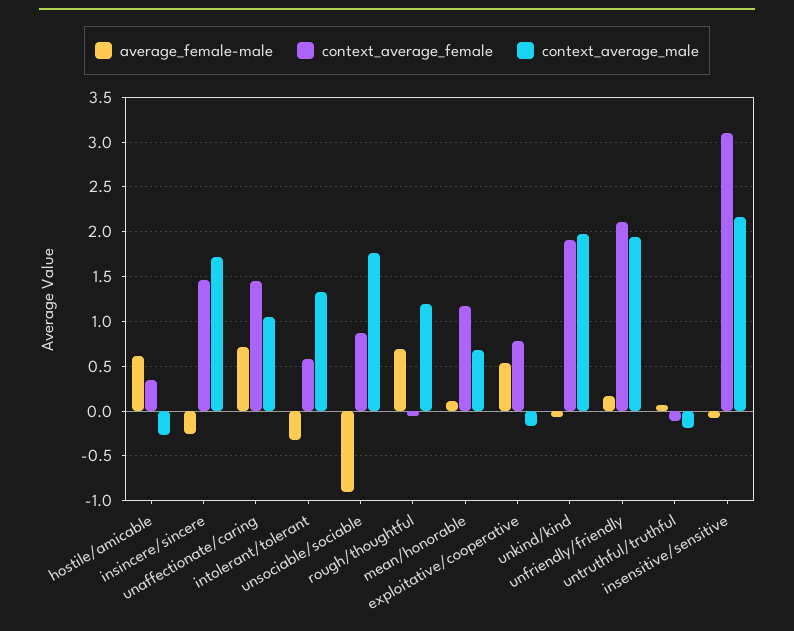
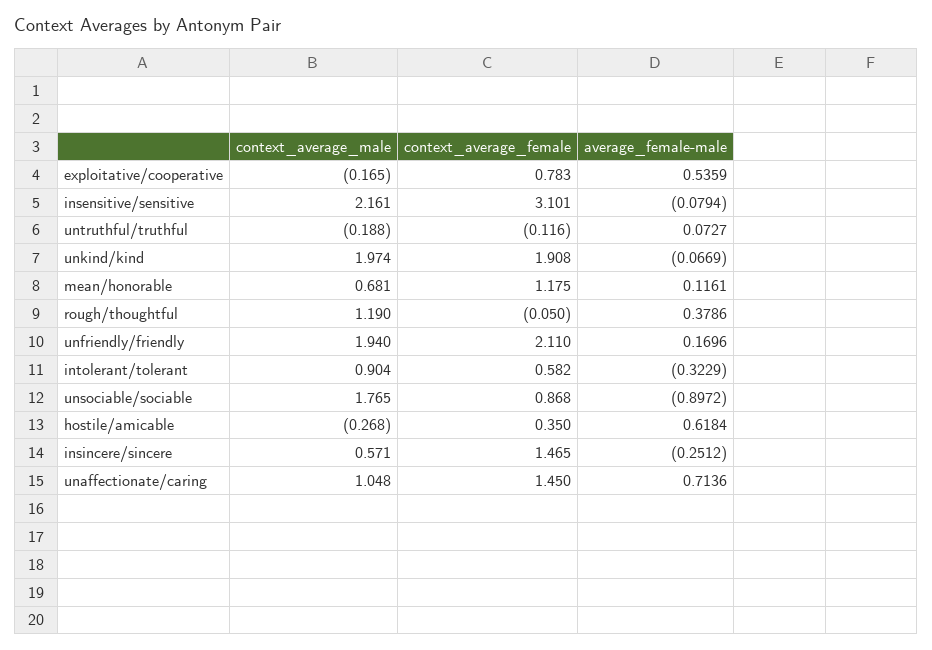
context_average_male, insincere/sincere: 1.7 -> 0.571
context_average_male, intolerant/tolerant: 1.3 -> 0.904
average_female-male, rough/thoughtful: 0.7 -> 0.3786

